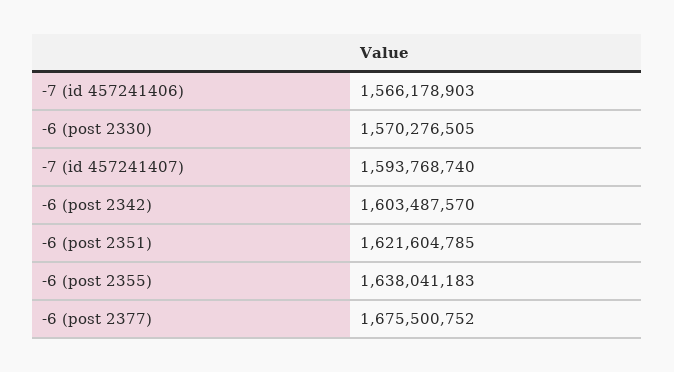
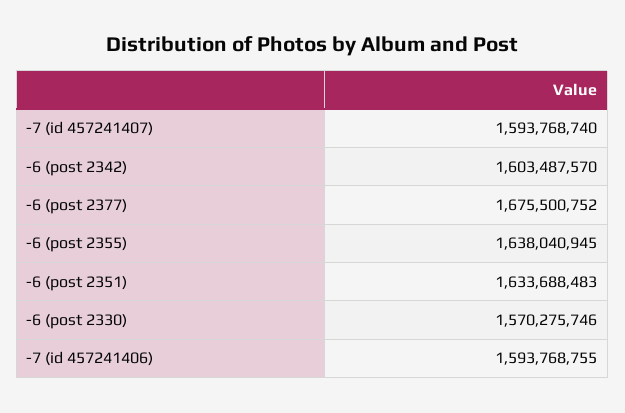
-7 (id 457241406): 1566178903 -> 1593768755
-6 (post 2330): 1570276505 -> 1570275746
-6 (post 2351): 1621604785 -> 1633688483
-6 (post 2355): 1638041183 -> 1638040945

